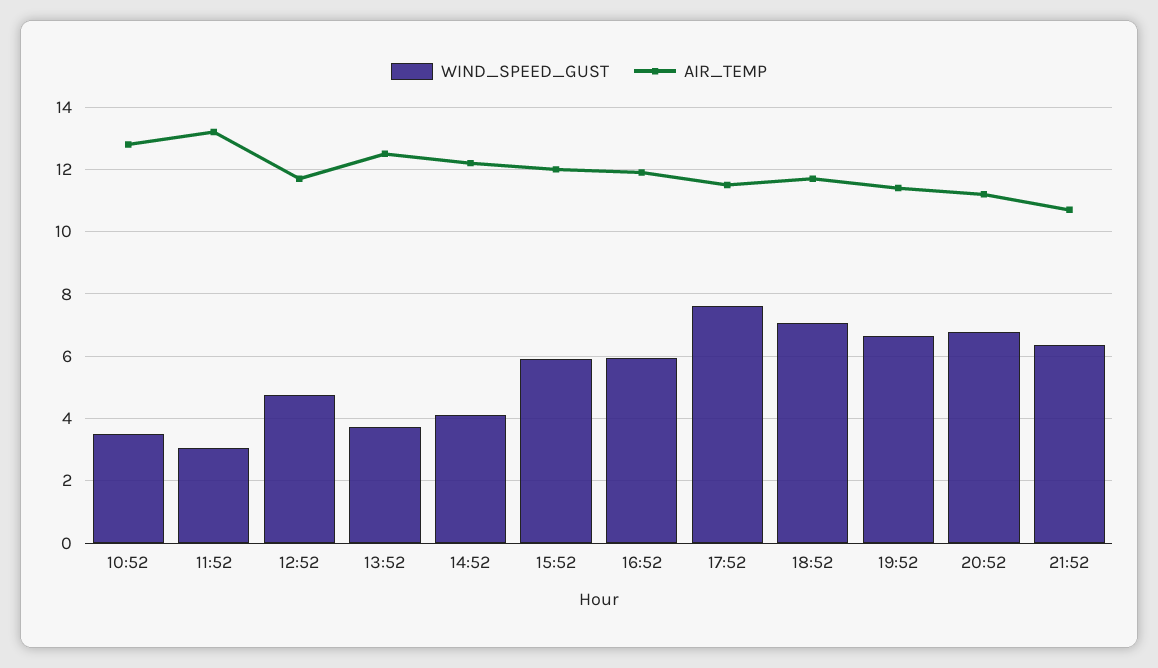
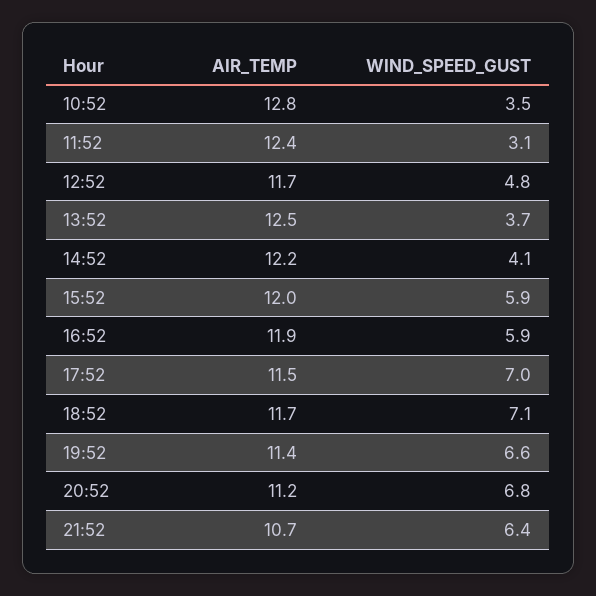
AIR_TEMP, 11:52: 13.2 -> 12.4
WIND_SPEED_GUST, 17:52: 7.6 -> 7

